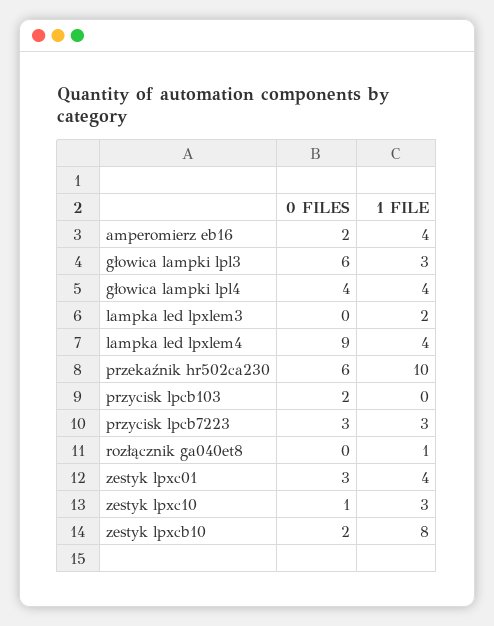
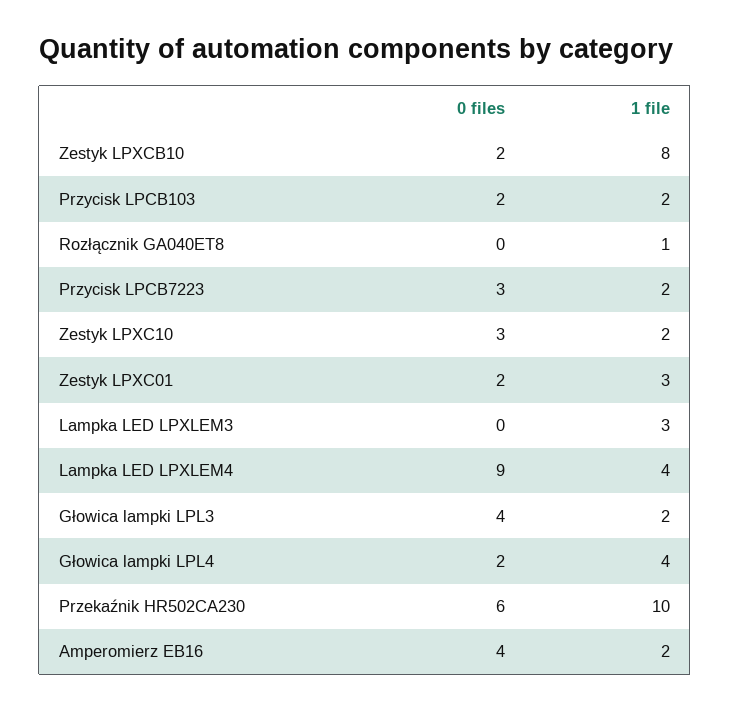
0 FILES, amperomierz eb16: 2 -> 4
1 FILE, amperomierz eb16: 4 -> 2
0 FILES, głowica lampki lpl3: 6 -> 4
1 FILE, głowica lampki lpl3: 3 -> 2
0 FILES, głowica lampki lpl4: 4 -> 2
1 FILE, lampka led lpxlem3: 2 -> 3
1 FILE, przycisk lpcb103: 0 -> 2
1 FILE, przycisk lpcb7223: 3 -> 2
0 FILES, zestyk lpxc01: 3 -> 2
1 FILE, zestyk lpxc01: 4 -> 3
0 FILES, zestyk lpxc10: 1 -> 3
1 FILE, zestyk lpxc10: 3 -> 2

